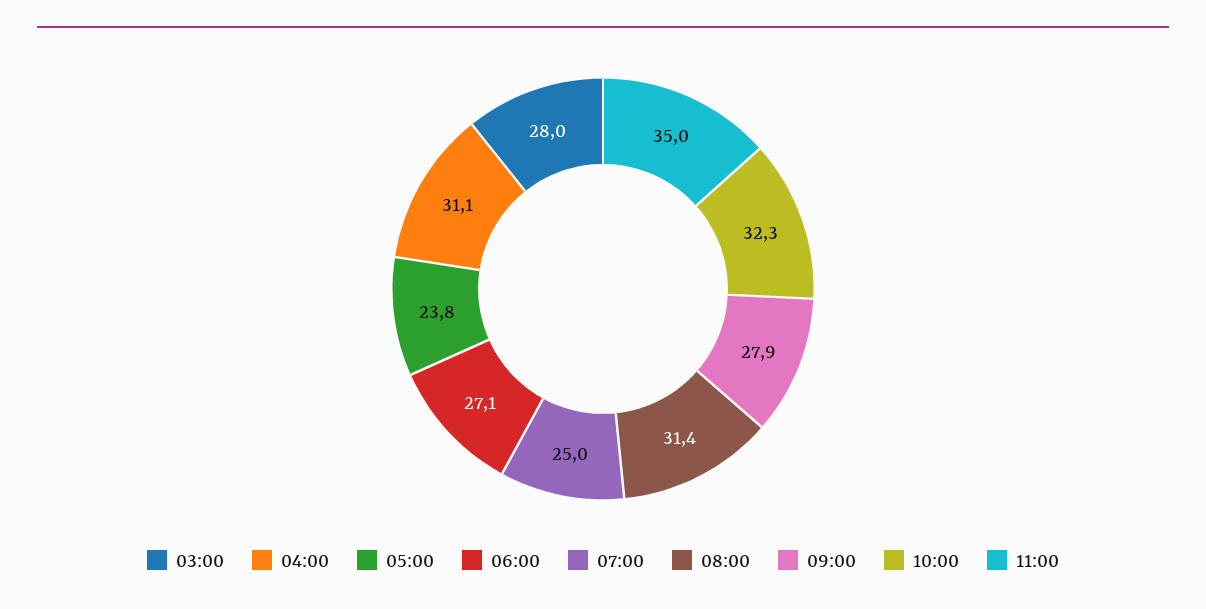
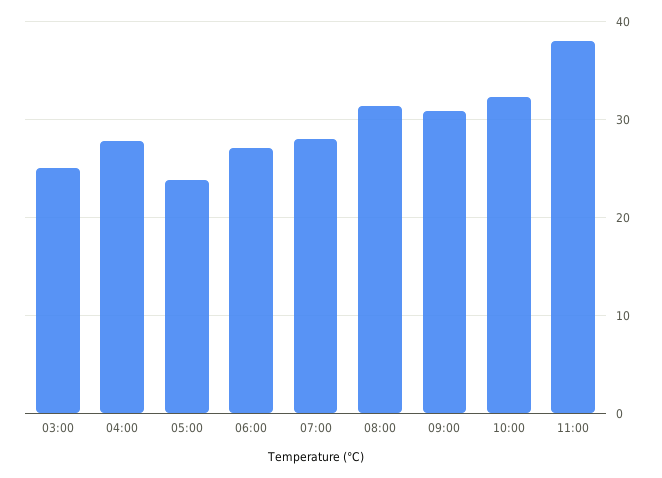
03:00: 28 -> 25
04:00: 31.1 -> 28
07:00: 25 -> 28
09:00: 27.9 -> 31
11:00: 35 -> 38

